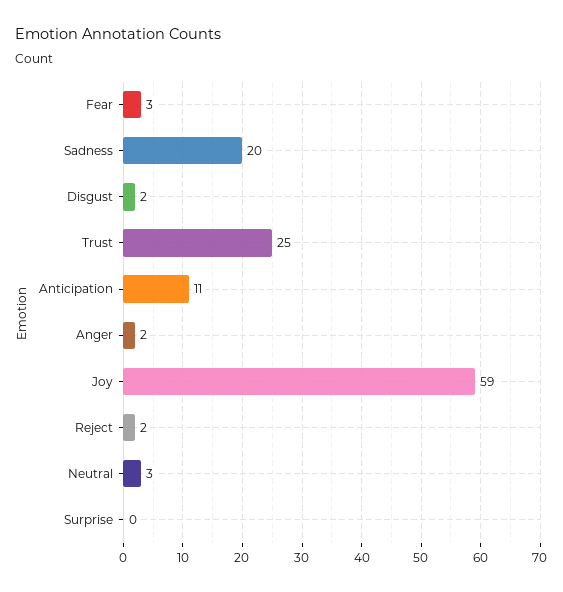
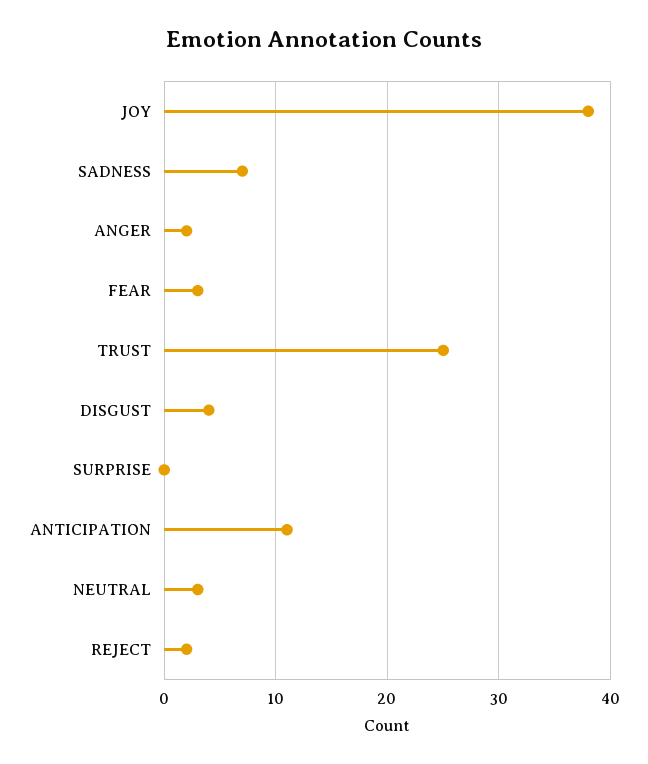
Sadness: 20 -> 7
Disgust: 2 -> 4
Joy: 59 -> 38

